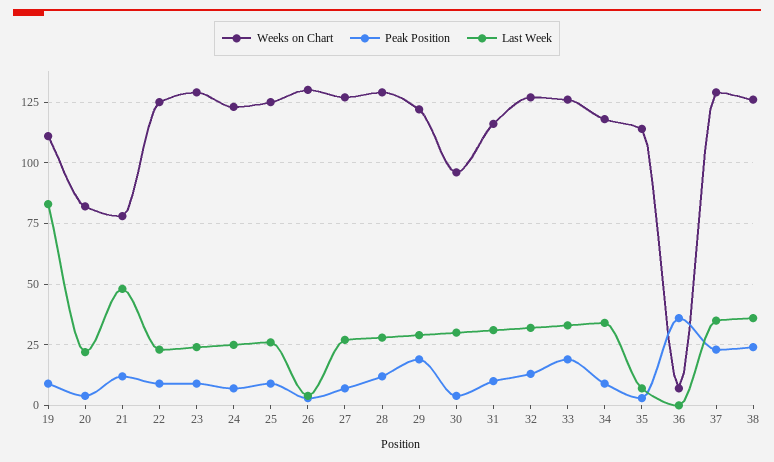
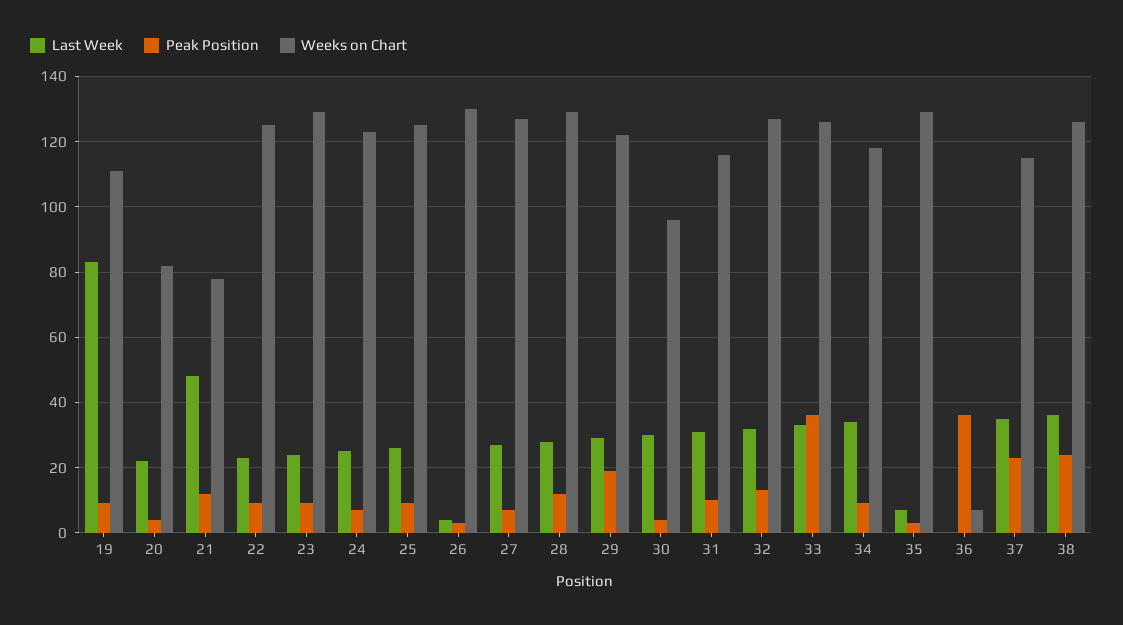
Peak Position, 33: 20 -> 35
Weeks on Chart, 35: 115 -> 130
Weeks on Chart, 37: 130 -> 115

